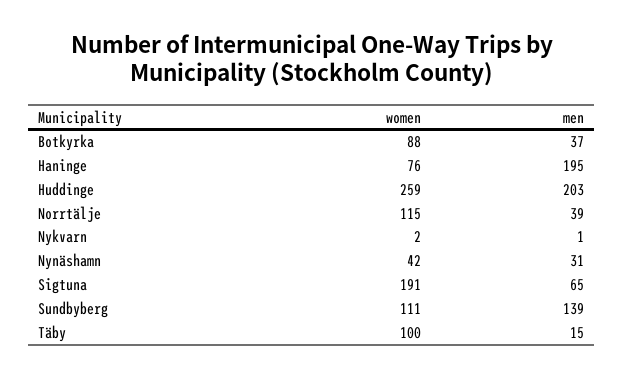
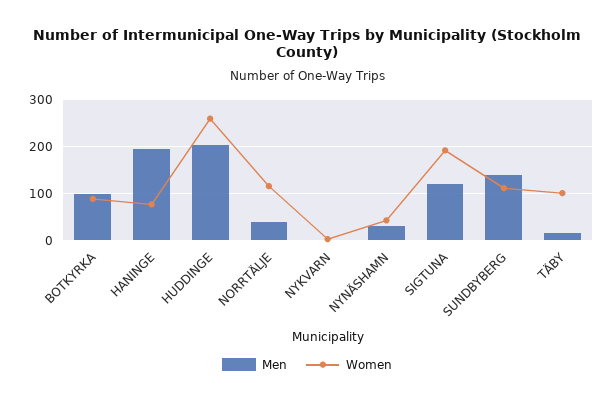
men, Botkyrka: 37 -> 100
men, Sigtuna: 65 -> 120

